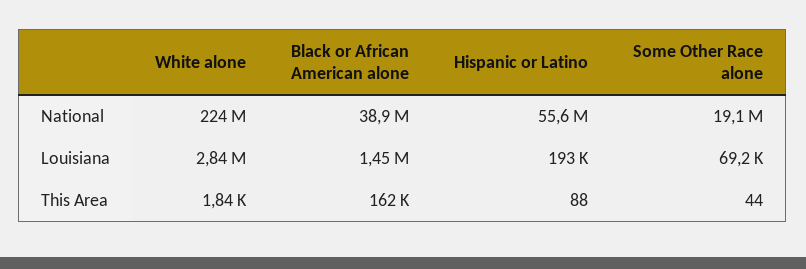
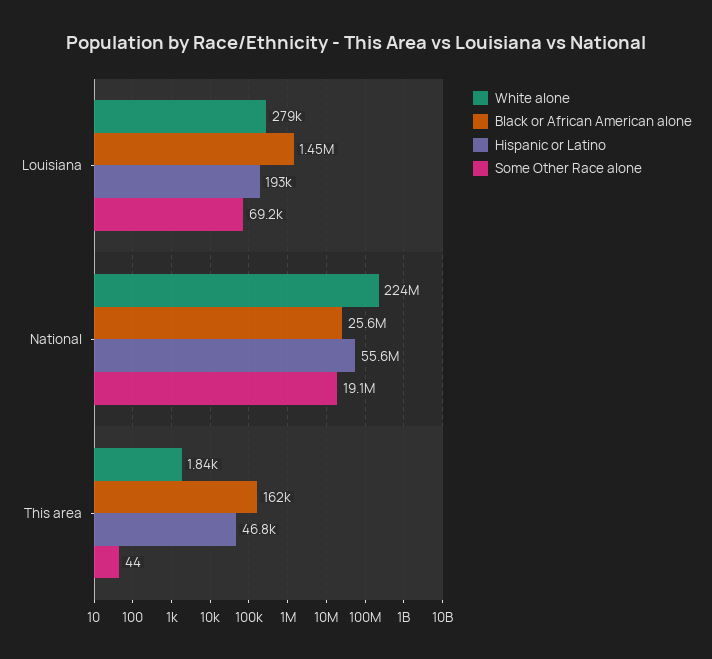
Black or African American alone, National: 38900000 -> 25600000
White alone, Louisiana: 2840000 -> 279000
Hispanic or Latino, This Area: 88 -> 46800

